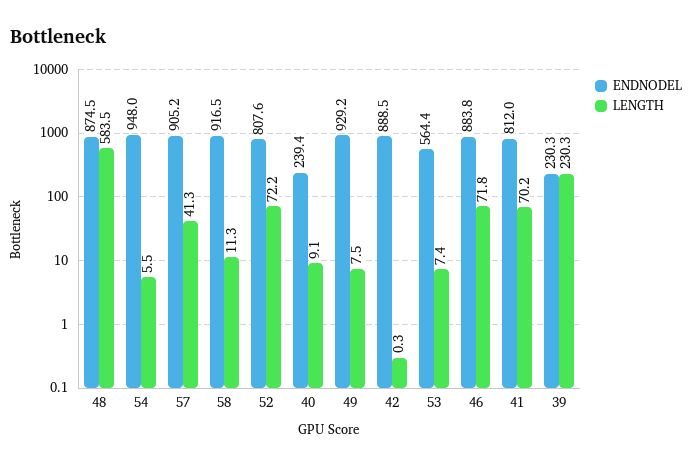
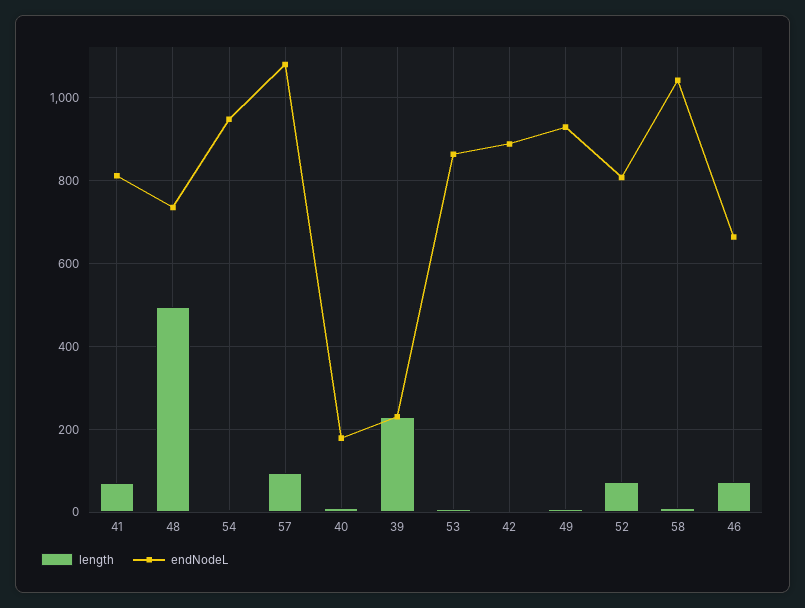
ENDNODEL, 48: 874.5 -> 740
LENGTH, 48: 583.5 -> 500
ENDNODEL, 57: 905.2 -> 1080
LENGTH, 57: 41.3 -> 100
ENDNODEL, 58: 916.5 -> 1040
ENDNODEL, 40: 239.4 -> 180
ENDNODEL, 53: 564.4 -> 860
ENDNODEL, 46: 883.8 -> 660

